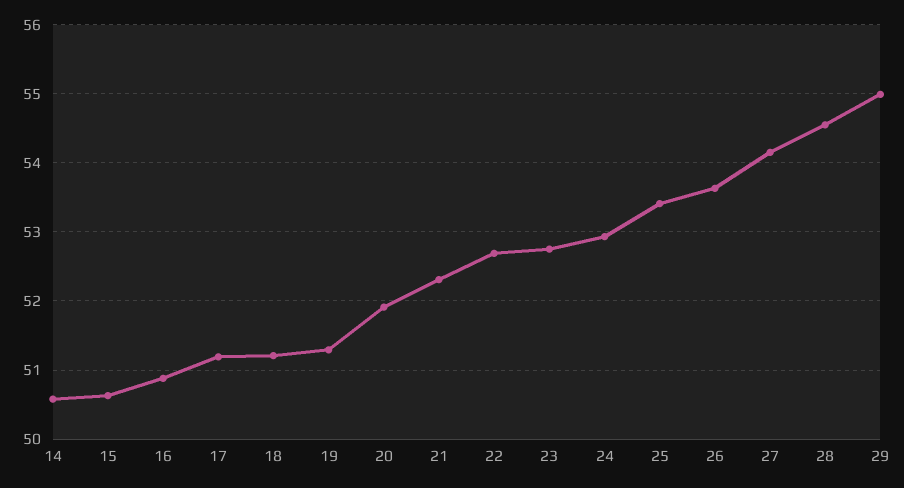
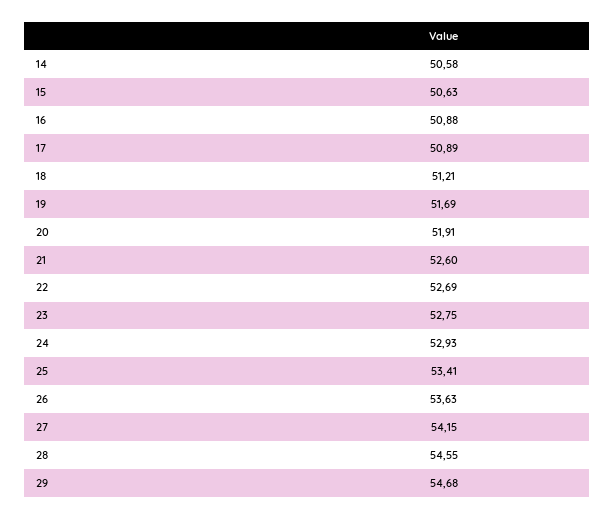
17: 51.2 -> 50.89
19: 51.3 -> 51.69
21: 52.3 -> 52.6
29: 55 -> 54.68

